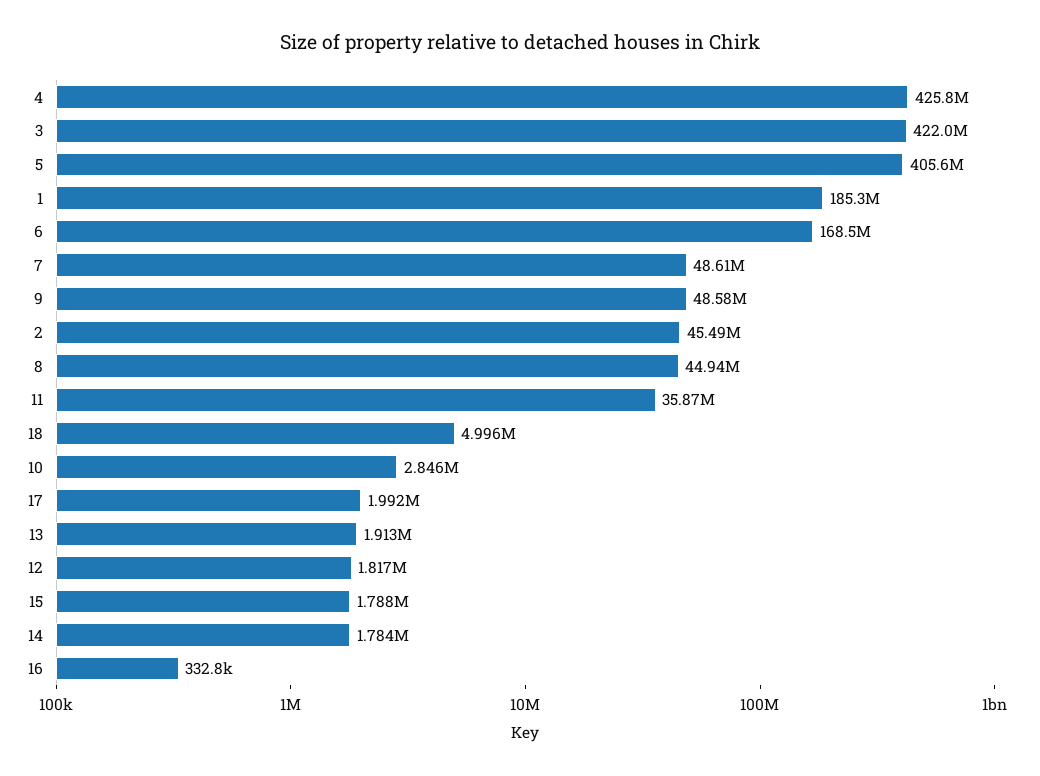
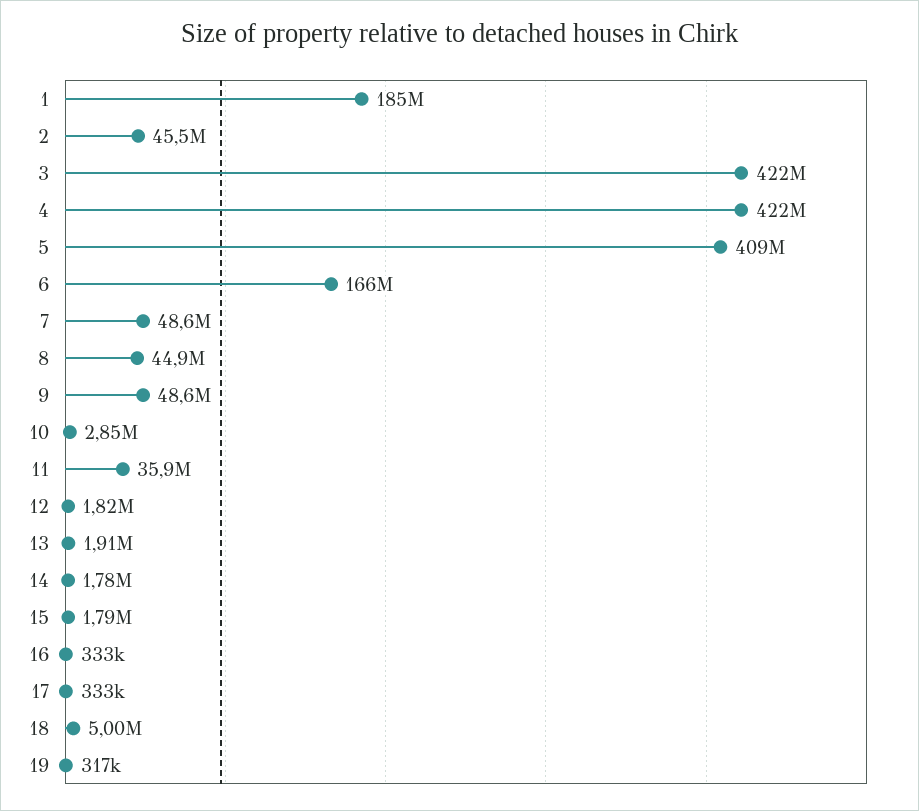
4: 425800000 -> 422000000
5: 405600000 -> 409000000
6: 168500000 -> 166000000
17: 1992000 -> 333000
19: none -> 317000

